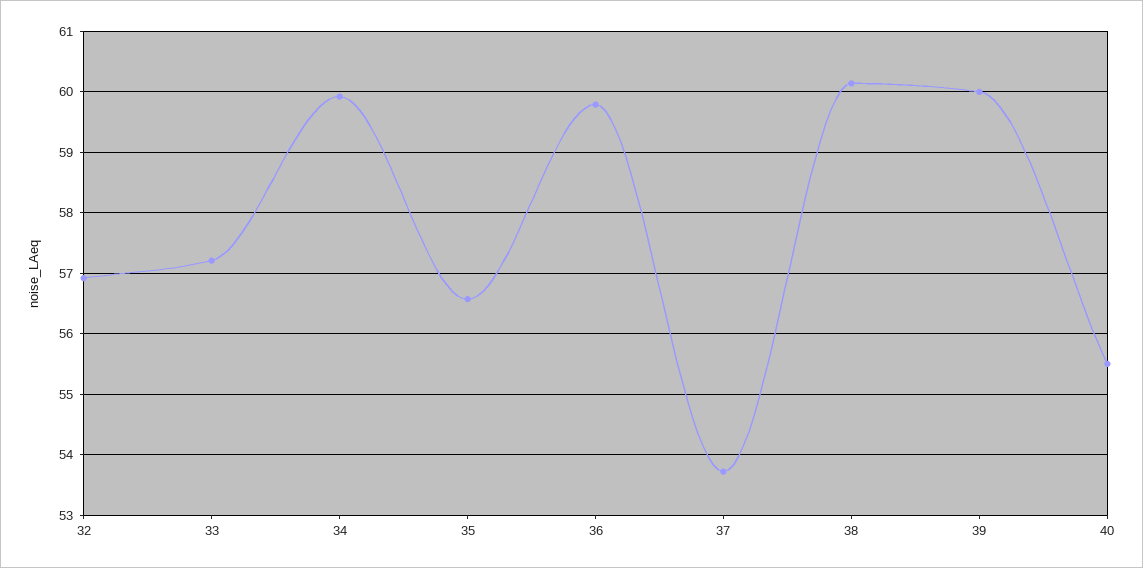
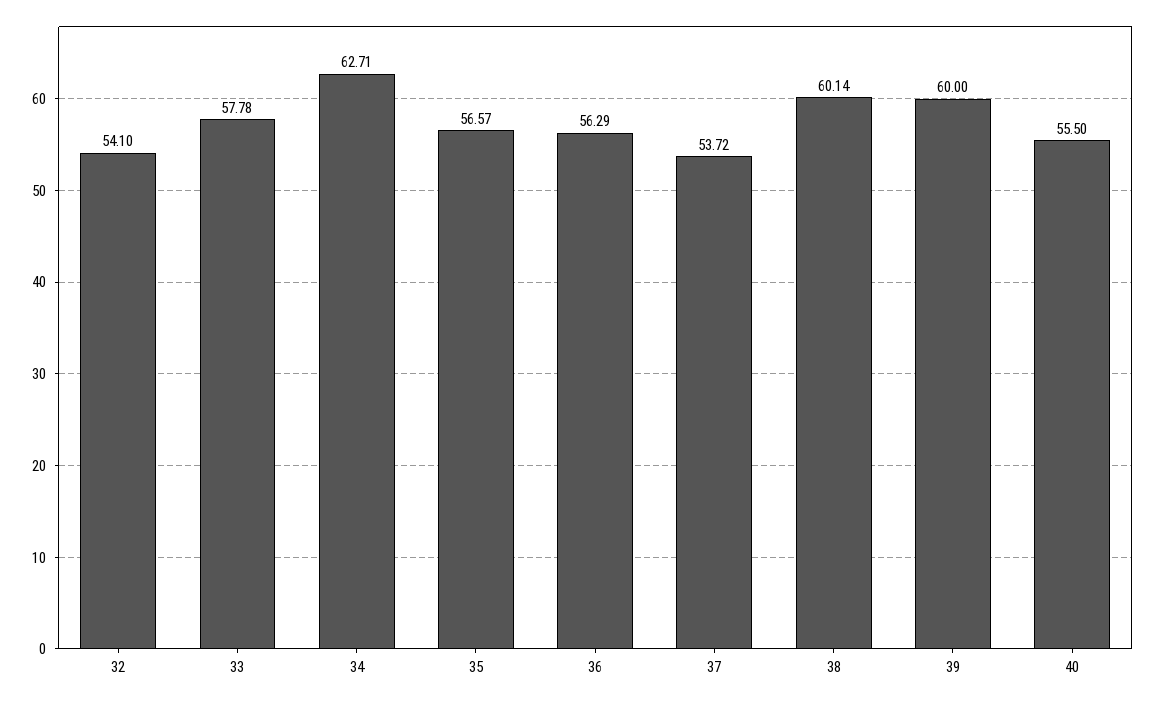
32: 56.9 -> 54.1
33: 57.2 -> 57.78
34: 59.9 -> 62.71
36: 59.8 -> 56.29

